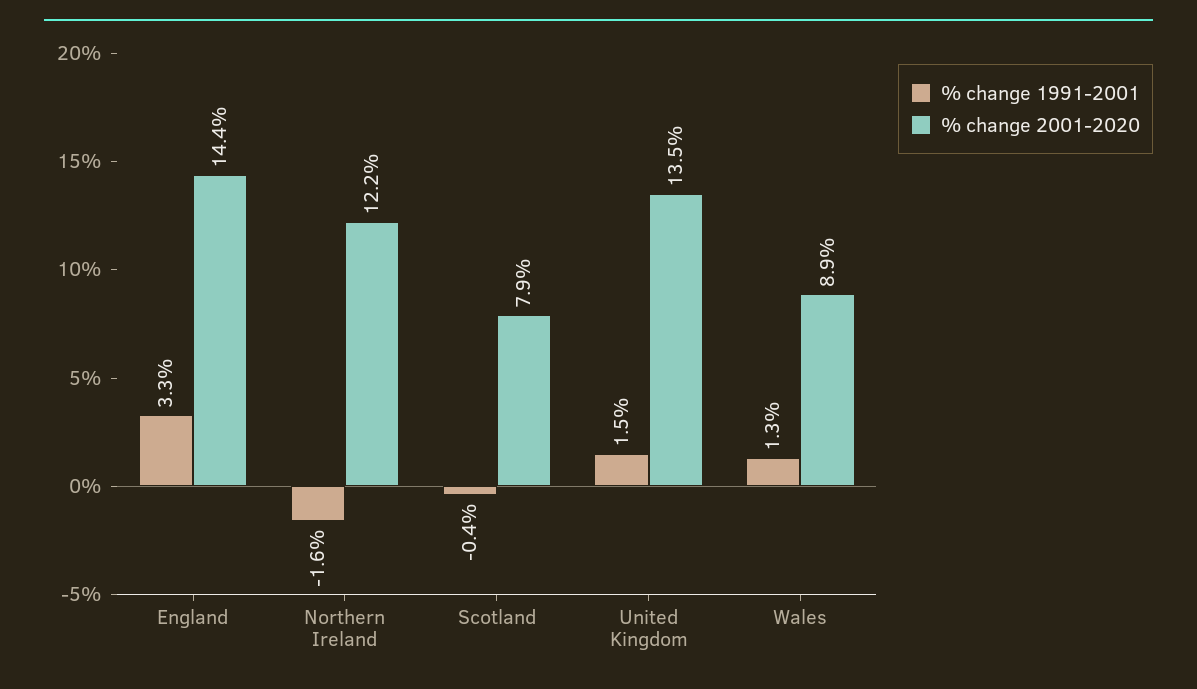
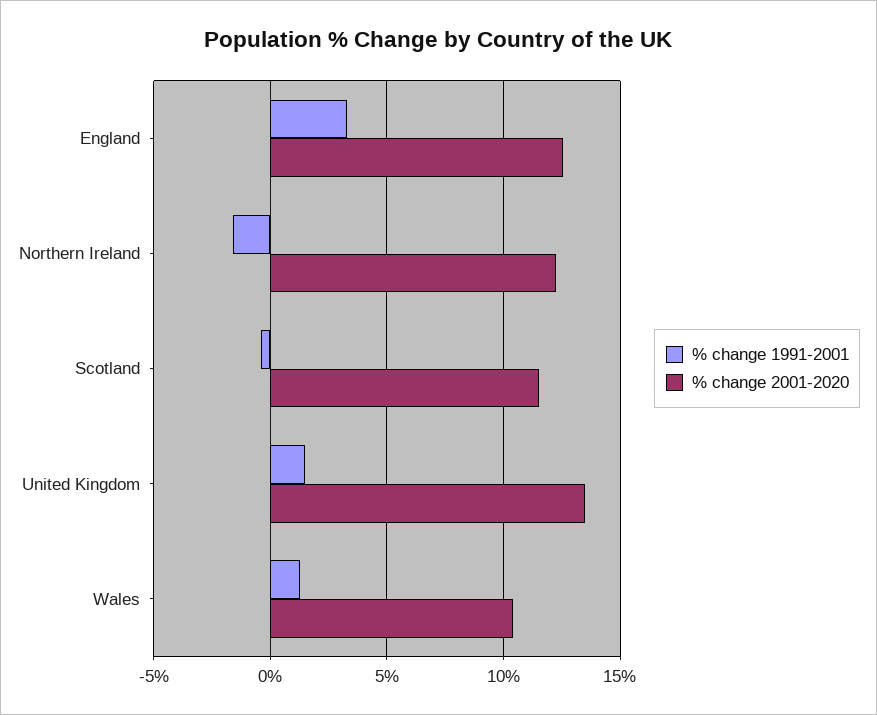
% change 2001-2020, England: 14.4 -> 12.5
% change 2001-2020, Scotland: 7.9 -> 11.5
% change 2001-2020, Wales: 8.9 -> 10.5

